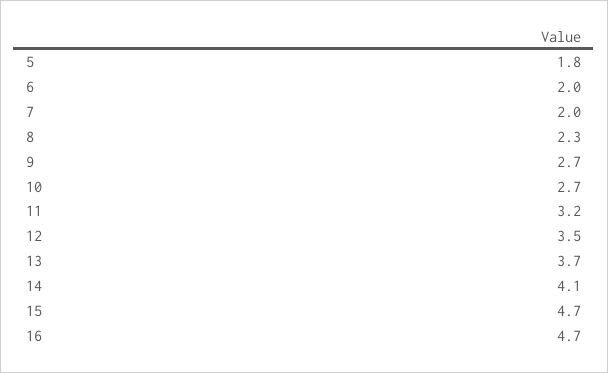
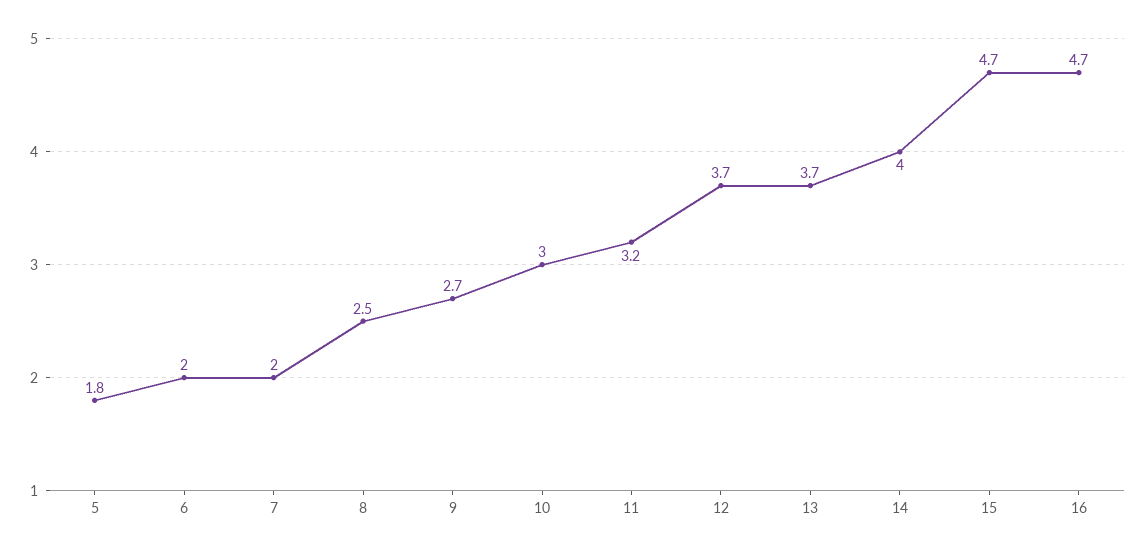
8: 2.3 -> 2.5
10: 2.7 -> 3
12: 3.5 -> 3.7
14: 4.1 -> 4

